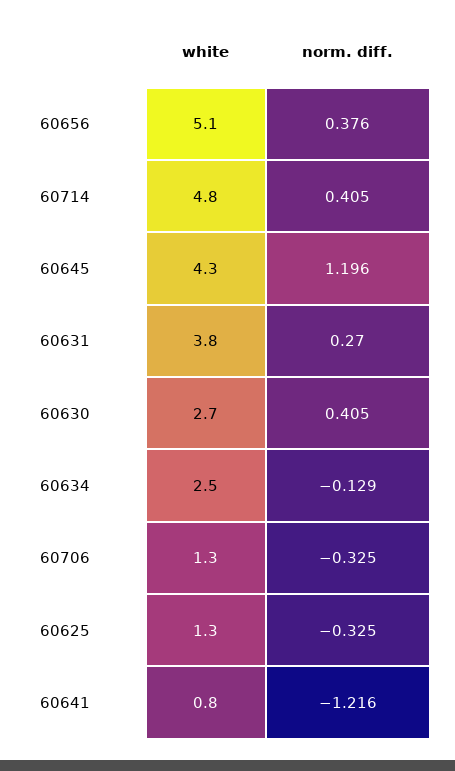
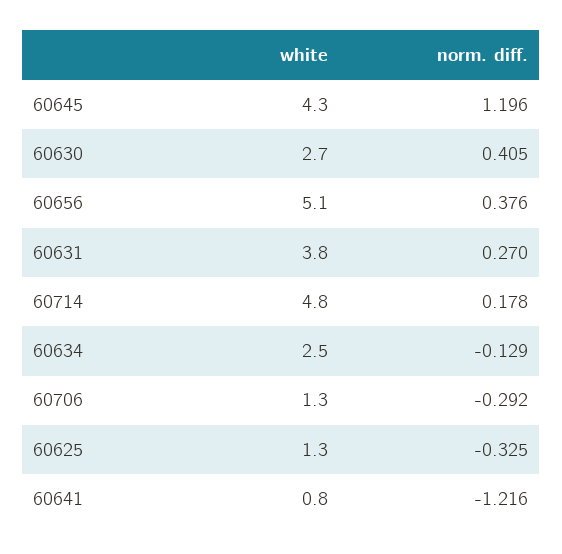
norm. diff., 60714: 0.405 -> 0.178
norm. diff., 60706: -0.325 -> -0.292

